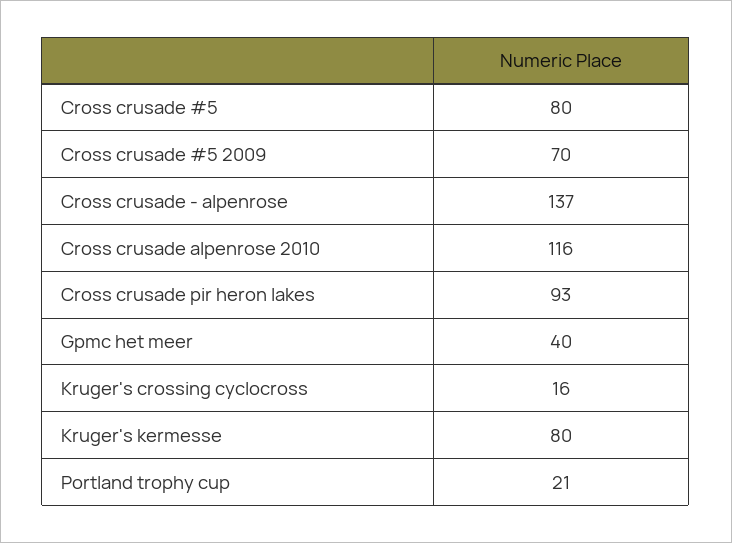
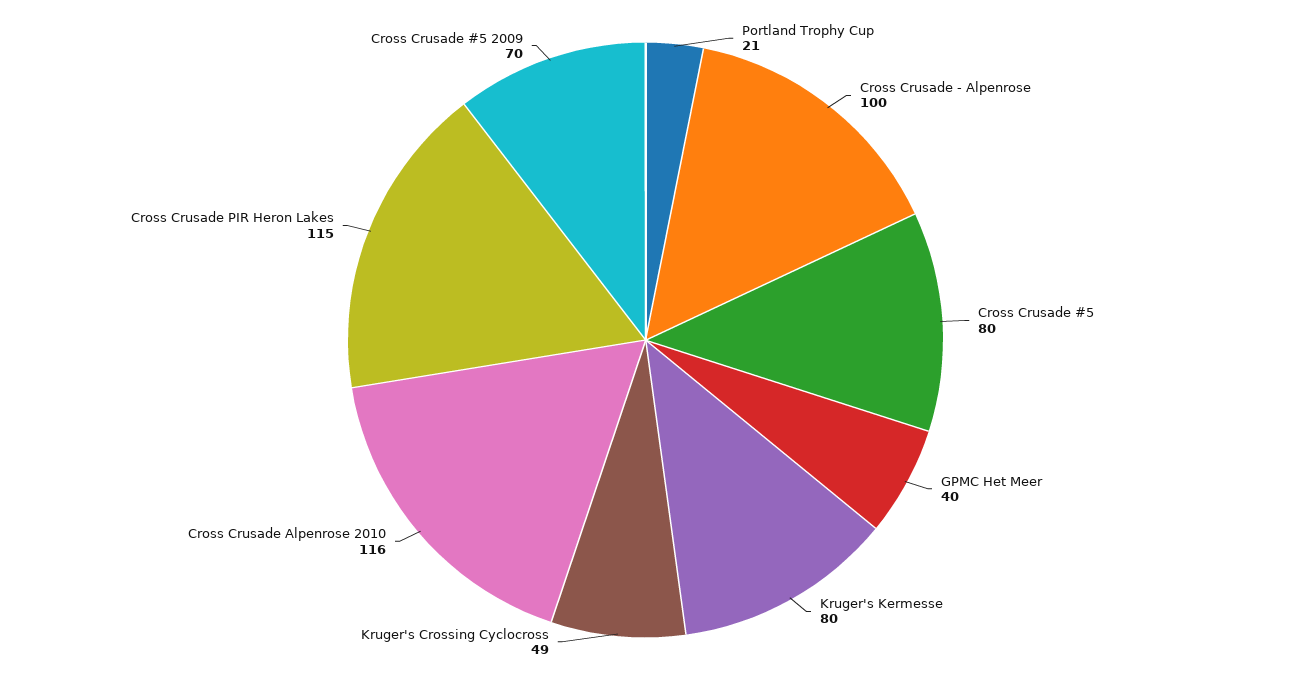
Cross crusade - alpenrose: 137 -> 100
Cross crusade pir heron lakes: 93 -> 115
Kruger's crossing cyclocross: 16 -> 49

